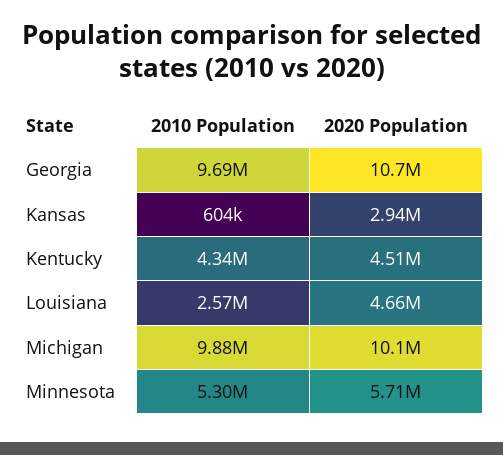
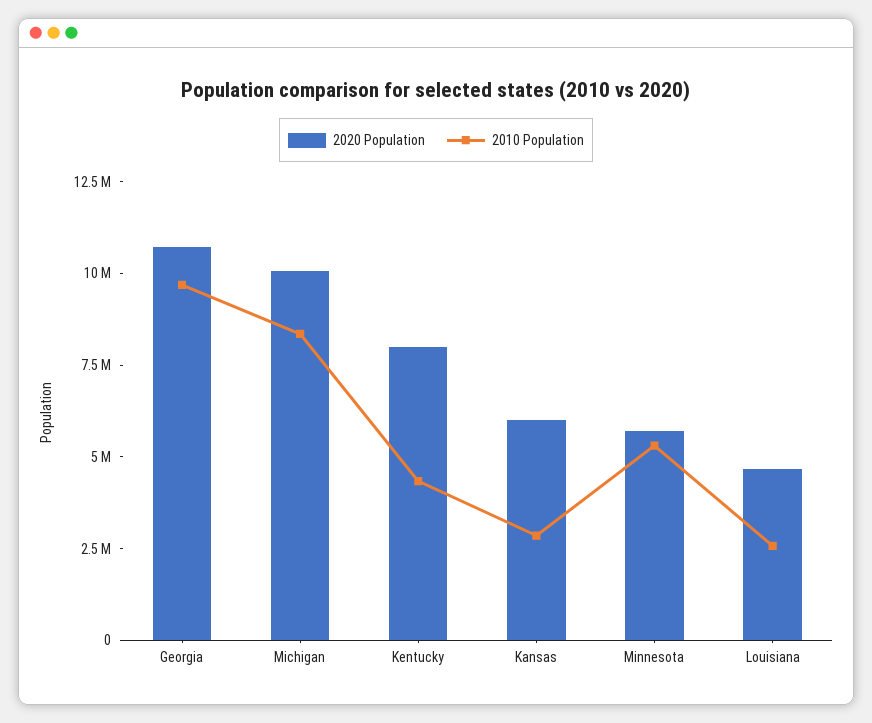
2010 Population, Kansas: 604000 -> 3000000
2020 Population, Kansas: 2940000 -> 6000000
2020 Population, Kentucky: 4510000 -> 8000000
2010 Population, Michigan: 9880000 -> 8500000

